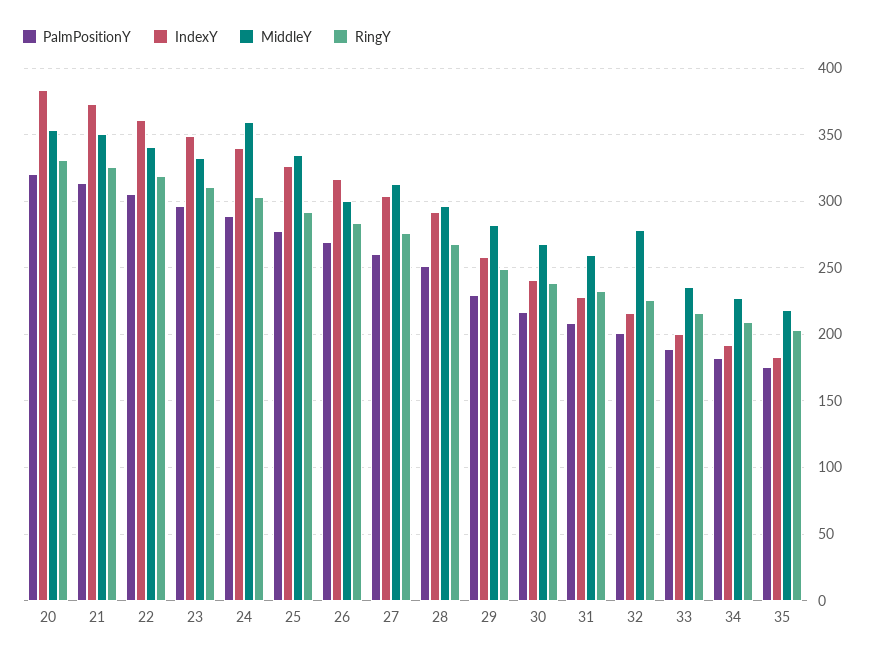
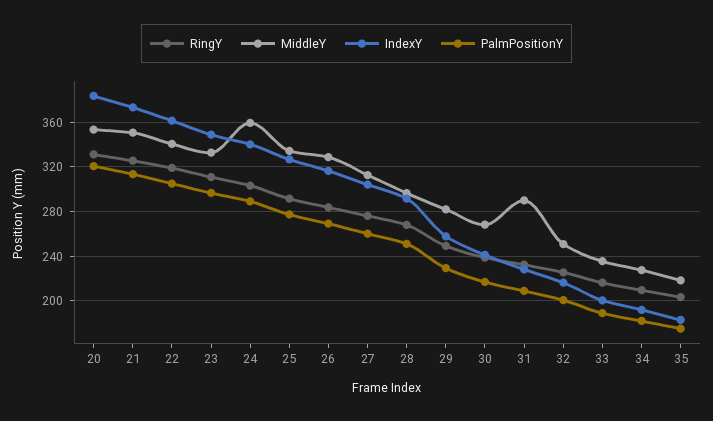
MiddleY, 26: 300 -> 330
MiddleY, 31: 260 -> 290
MiddleY, 32: 280 -> 250

